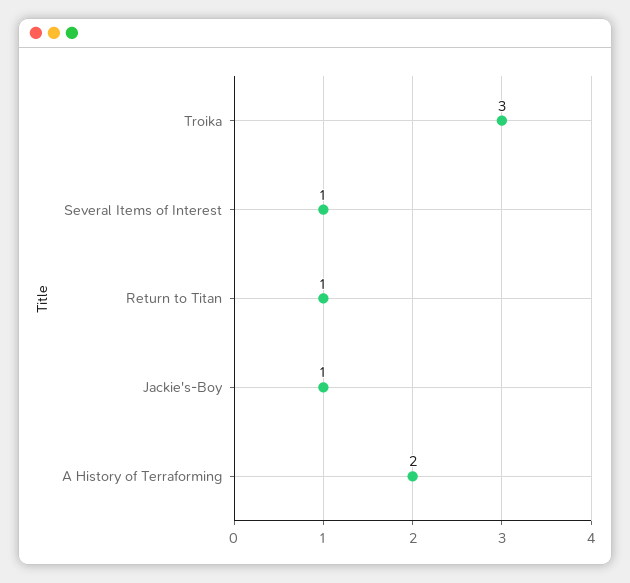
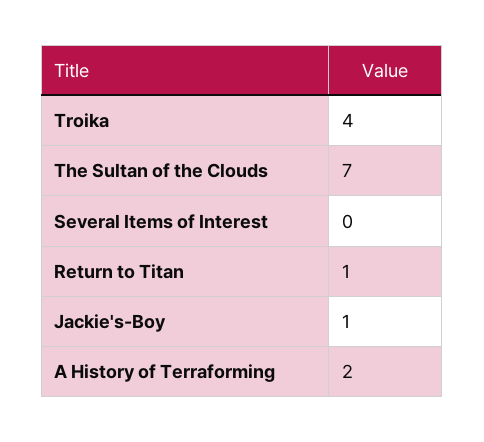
Troika: 3 -> 4
Several Items of Interest: 1 -> 0
The Sultan of the Clouds: none -> 7

